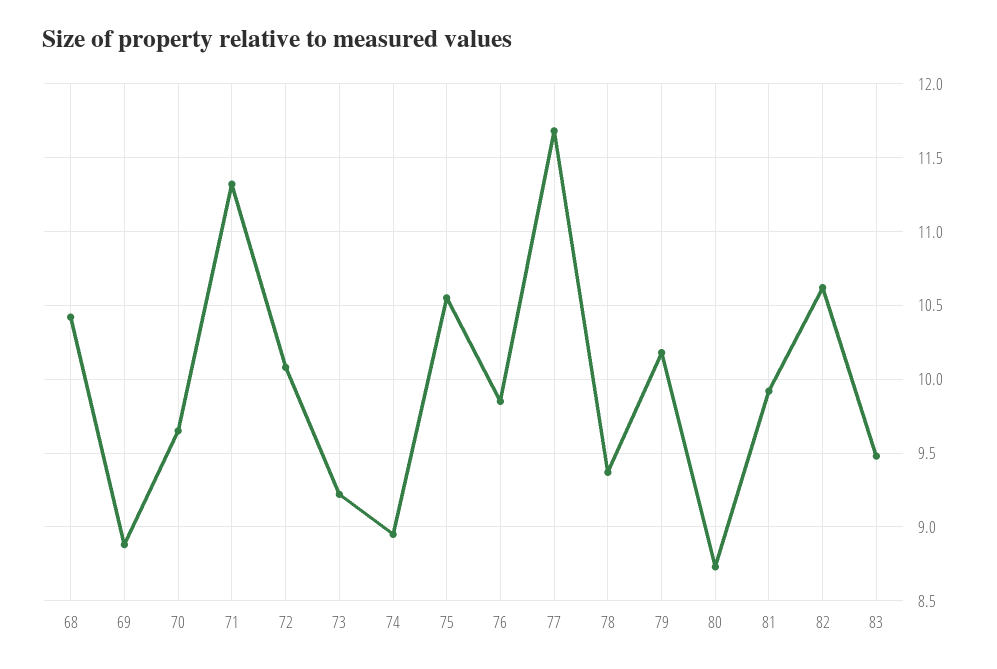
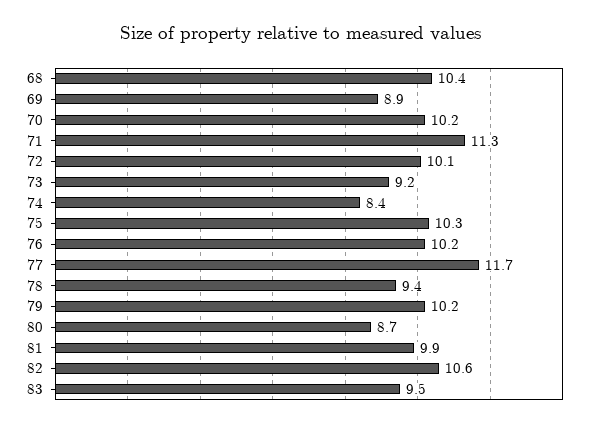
70: 9.65 -> 10.2
74: 8.95 -> 8.4
75: 10.55 -> 10.3
76: 9.85 -> 10.2

